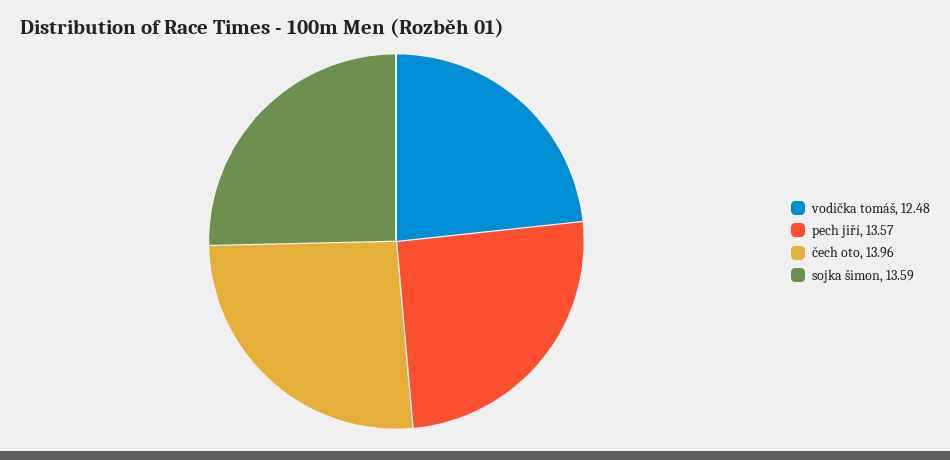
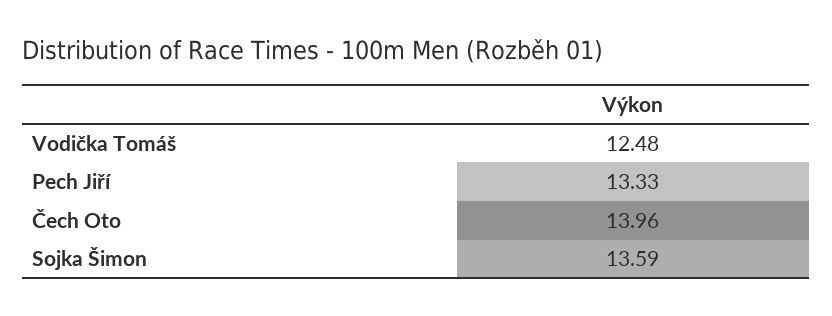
pech jiří: 13.57 -> 13.33

